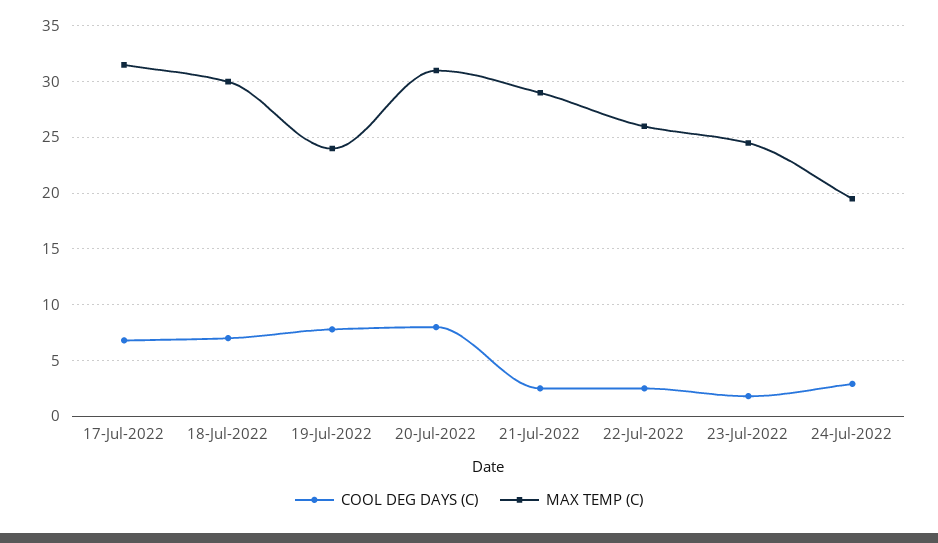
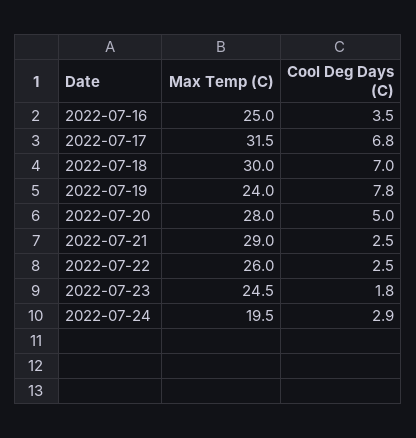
COOL DEG DAYS (C), 20-Jul-2022: 8 -> 5
MAX TEMP (C), 20-Jul-2022: 31 -> 28
MAX TEMP (C), 2022-07-16: none -> 25
COOL DEG DAYS (C), 2022-07-16: none -> 3.5

